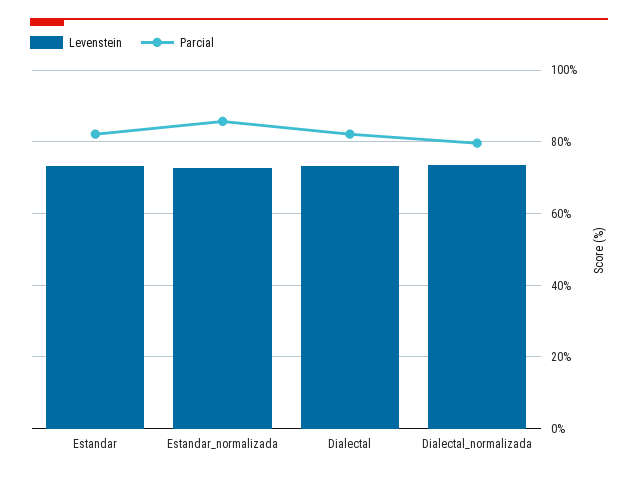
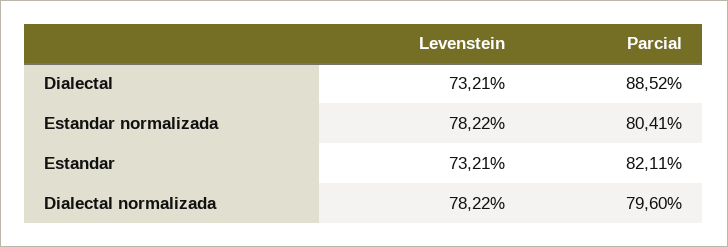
Levenstein, Estandar_normalizada: 72 -> 78.22
Parcial, Estandar_normalizada: 86 -> 80.41
Parcial, Dialectal: 82 -> 88.52
Levenstein, Dialectal_normalizada: 74 -> 78.22

